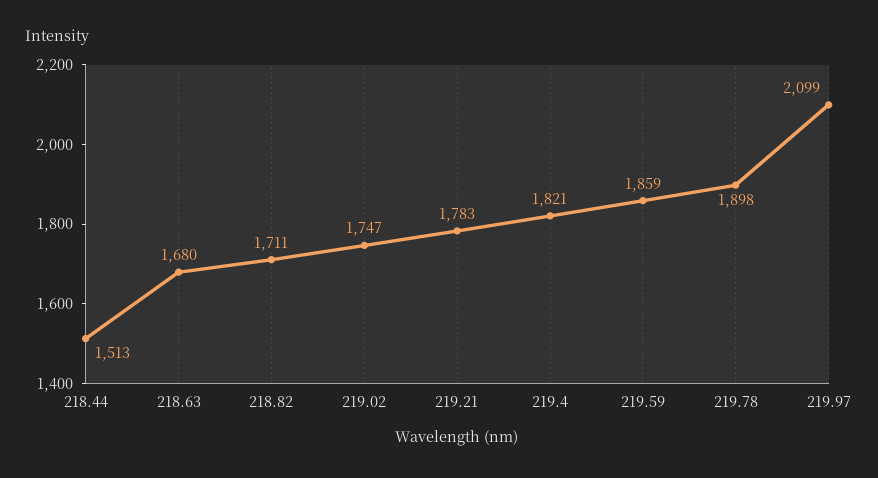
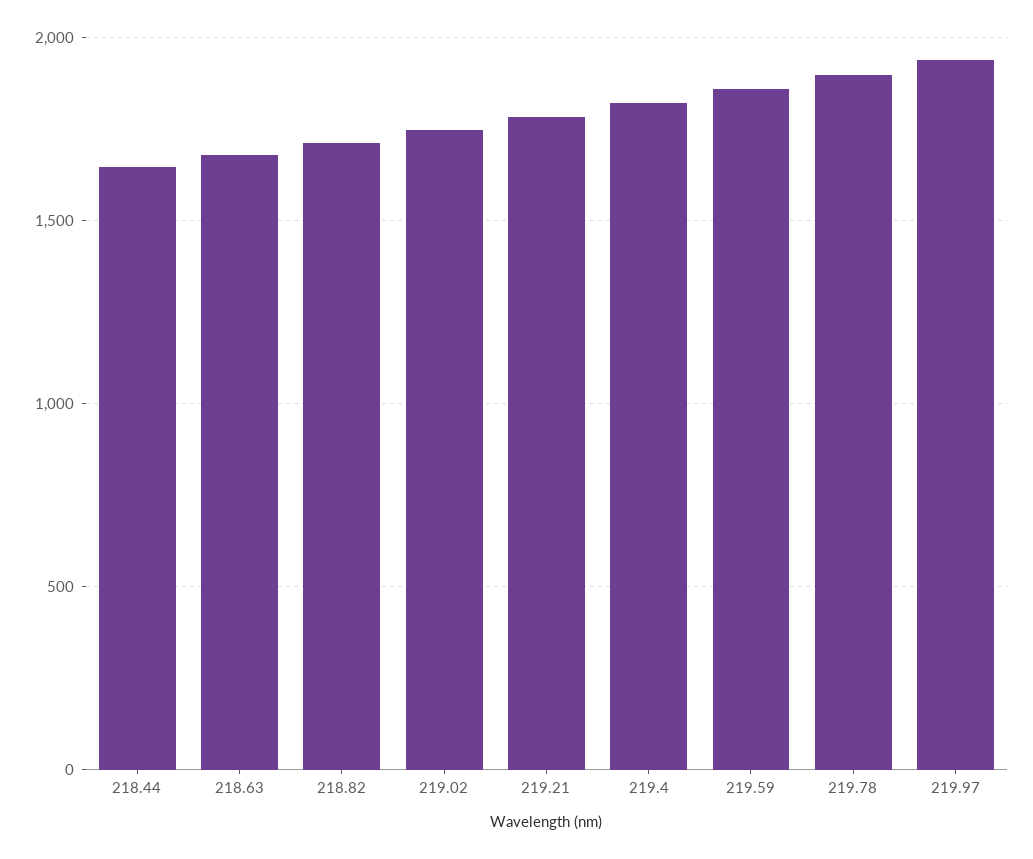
218.44: 1513 -> 1650
219.97: 2099 -> 1950

